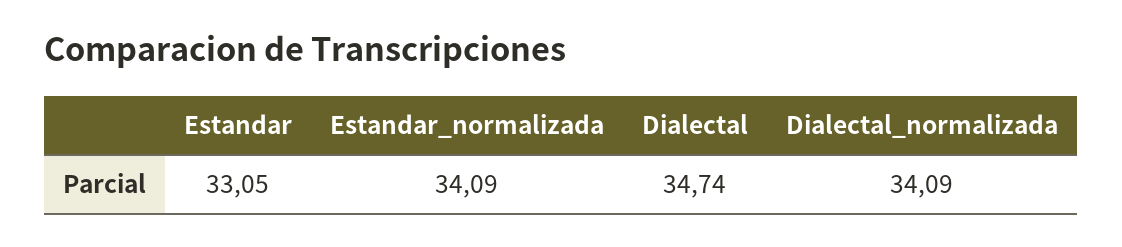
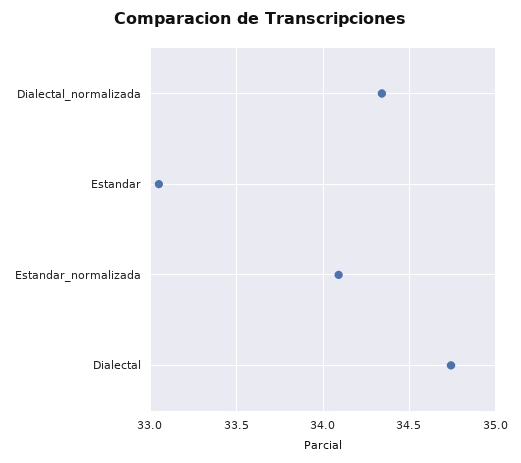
Dialectal_normalizada: 34.09 -> 34.35

